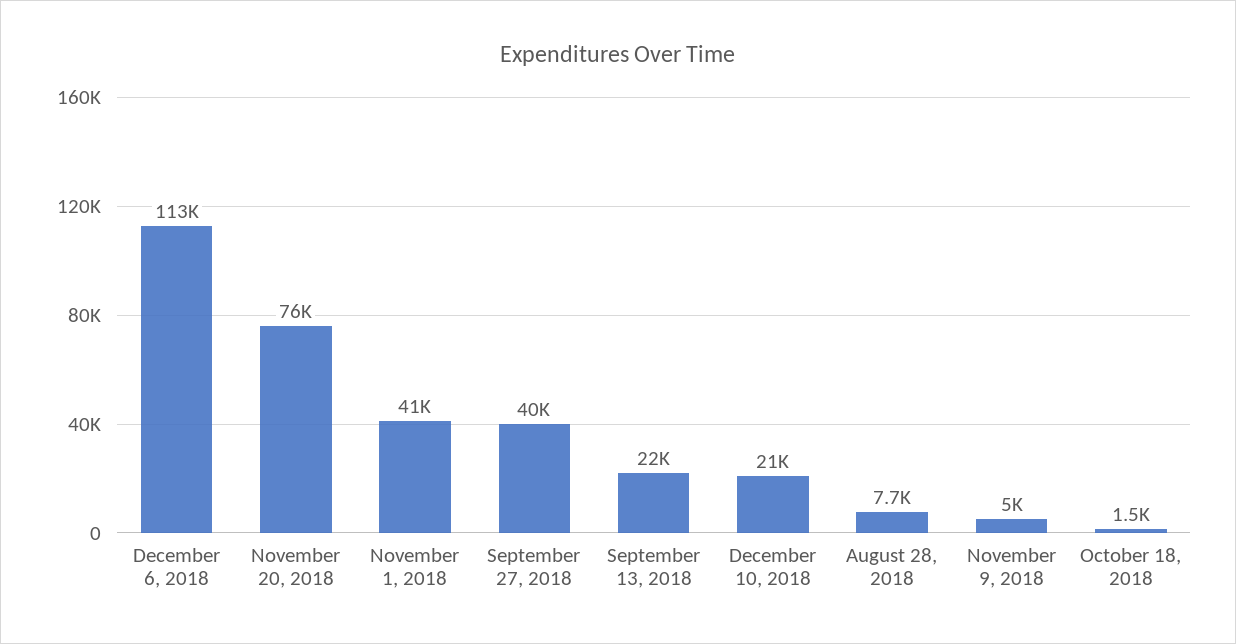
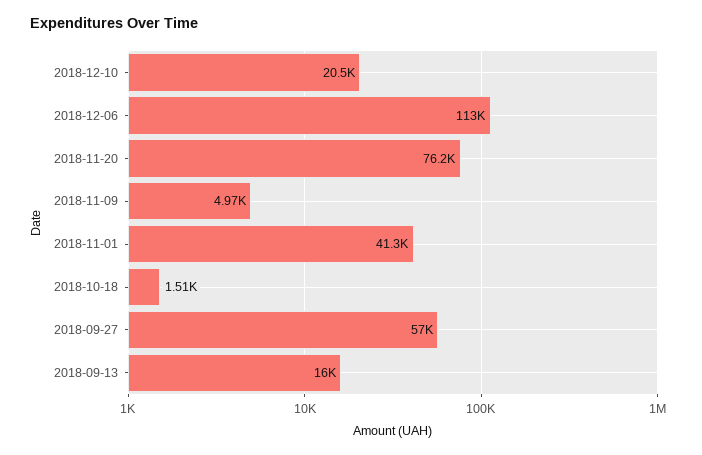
September 27, 2018: 40000 -> 57000
September 13, 2018: 22000 -> 16000
August 28, 2018: 7700 -> none

